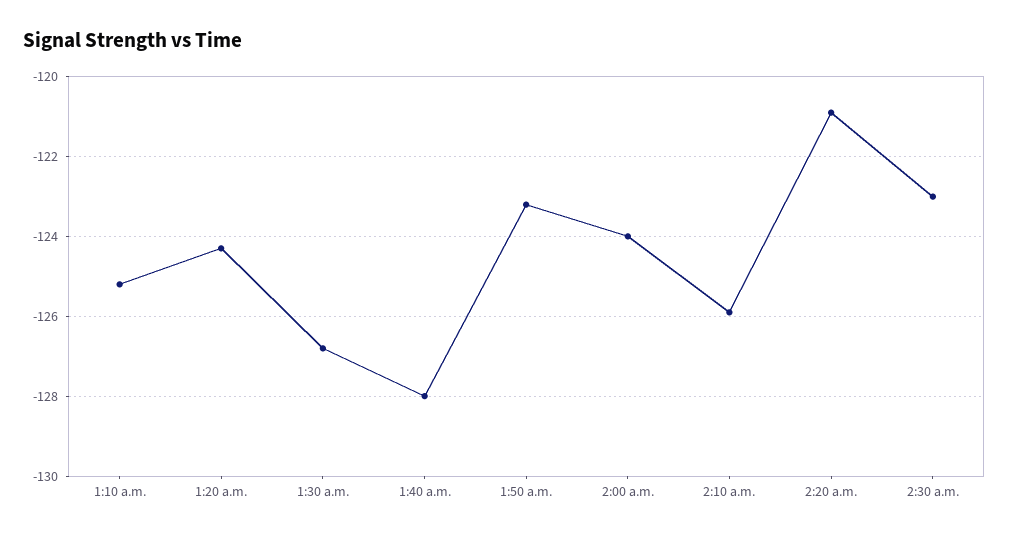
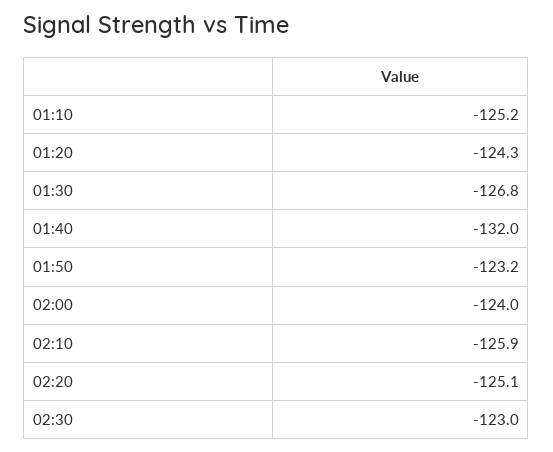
1:40 a.m.: -128 -> -132
2:20 a.m.: -121 -> -125.1

